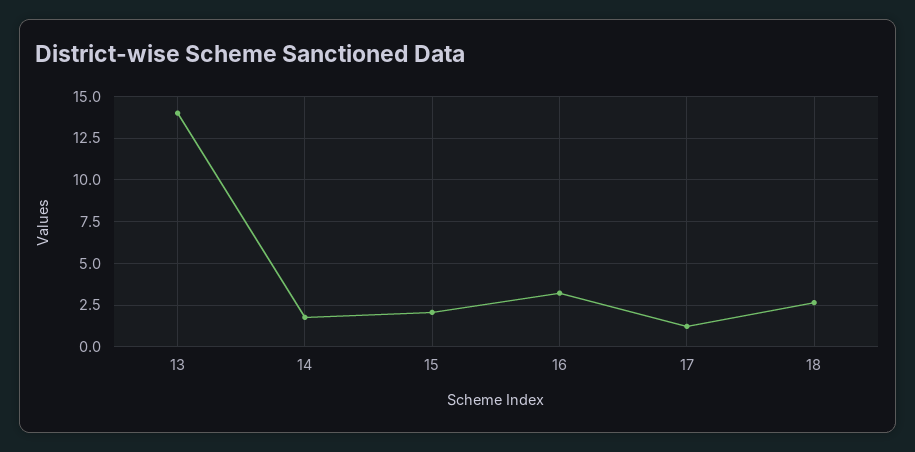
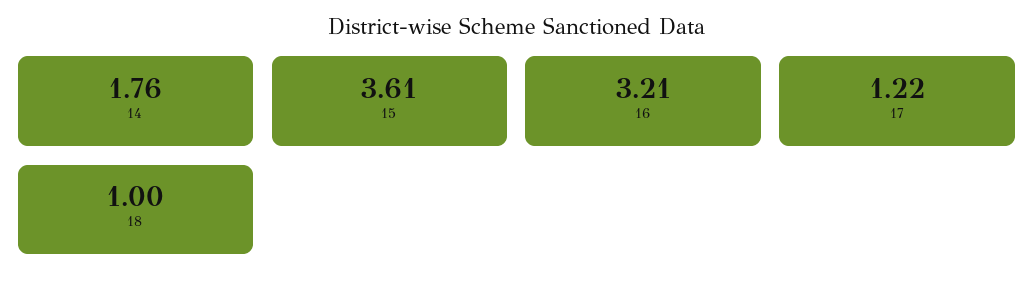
13: 14 -> none
15: 2 -> 3.61
18: 2.5 -> 1

